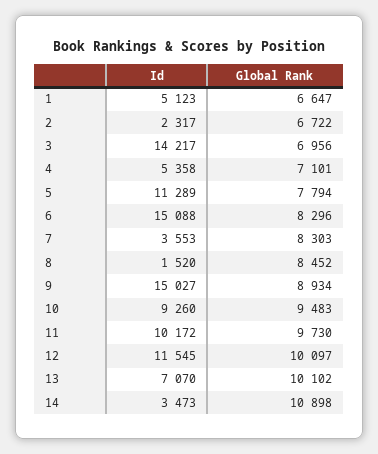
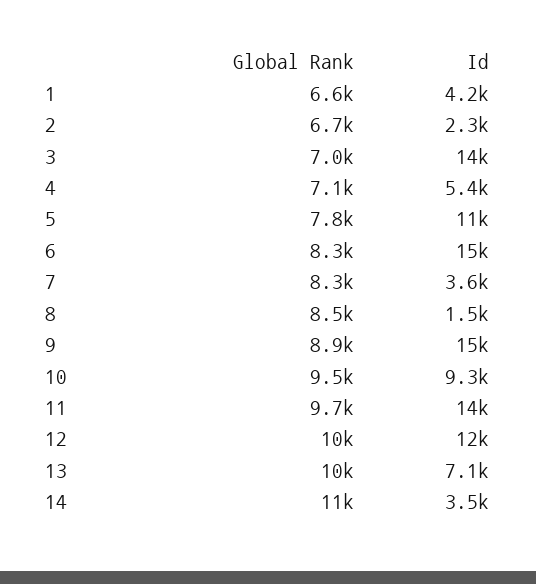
Id, 1: 5123 -> 4200
Id, 11: 10172 -> 14000

